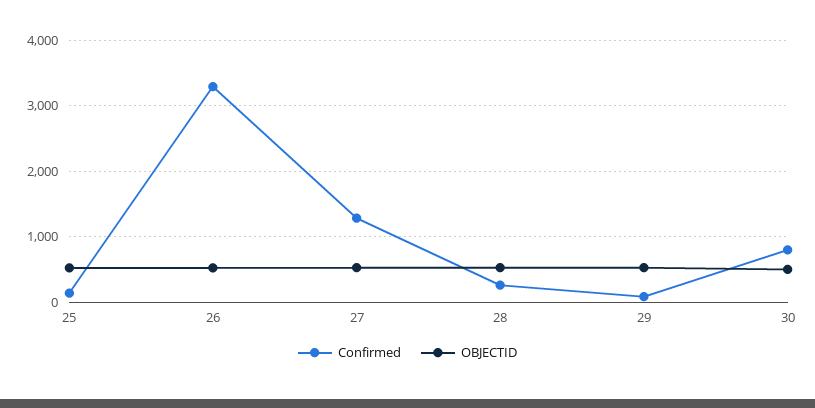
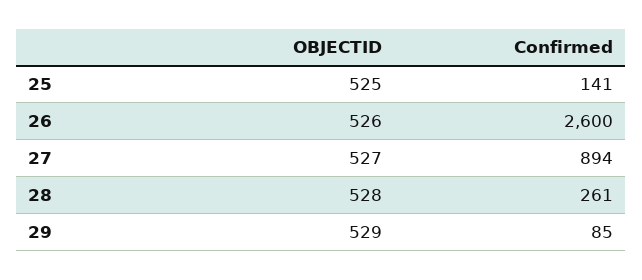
Confirmed, 26: 3300 -> 2600
Confirmed, 27: 1300 -> 894
Confirmed, 30: 800 -> none
OBJECTID, 30: 500 -> none

